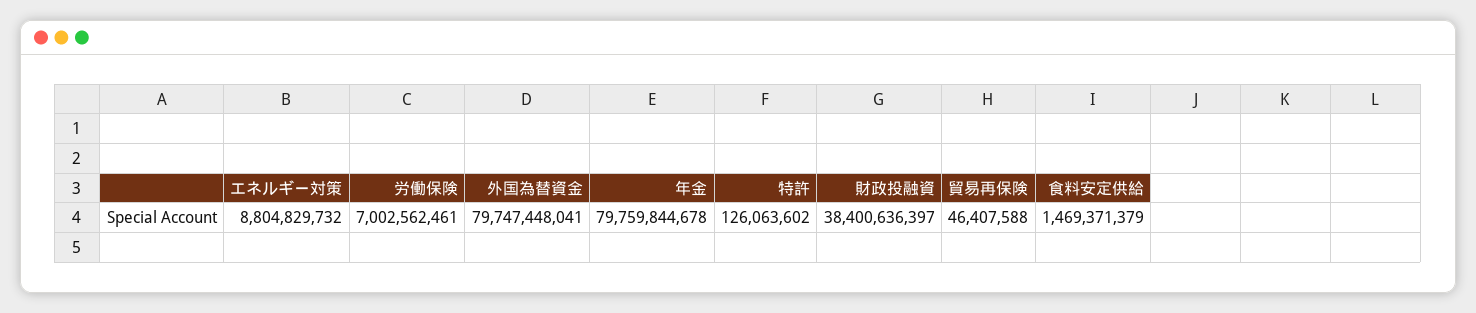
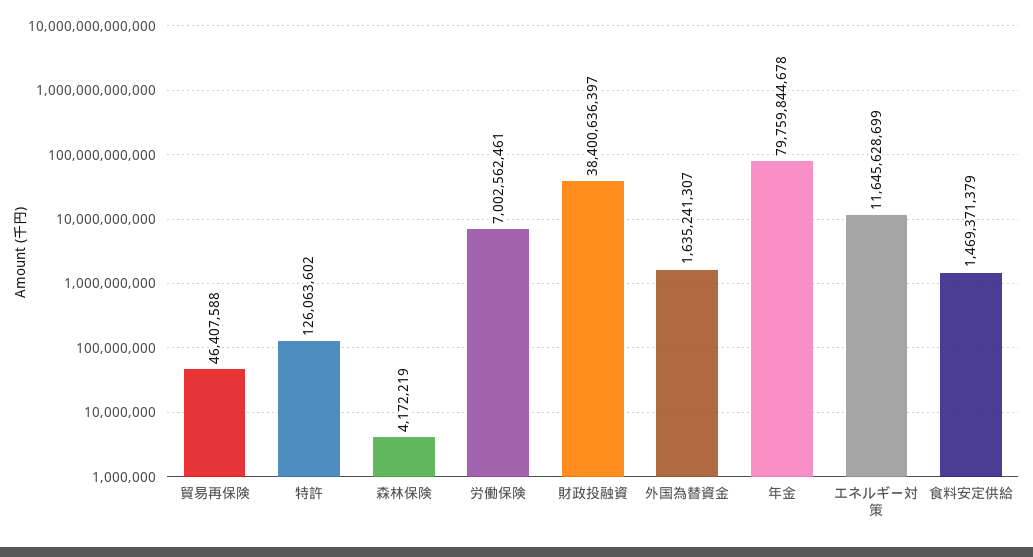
エネルギー対策: 8804829732 -> 11645628699
外国為替資金: 79747448041 -> 1635241307
森林保険: none -> 4172219

